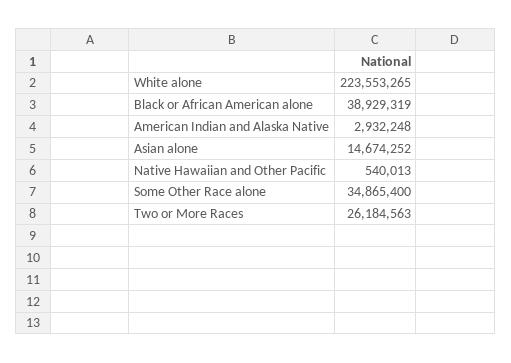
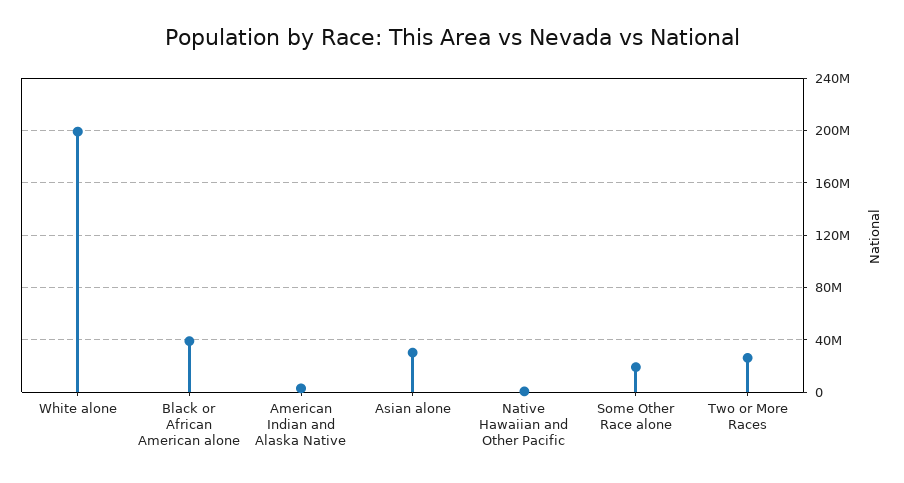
White alone: 223553265 -> 200000000
Asian alone: 14674252 -> 30000000
Some Other Race alone: 34865400 -> 20000000

